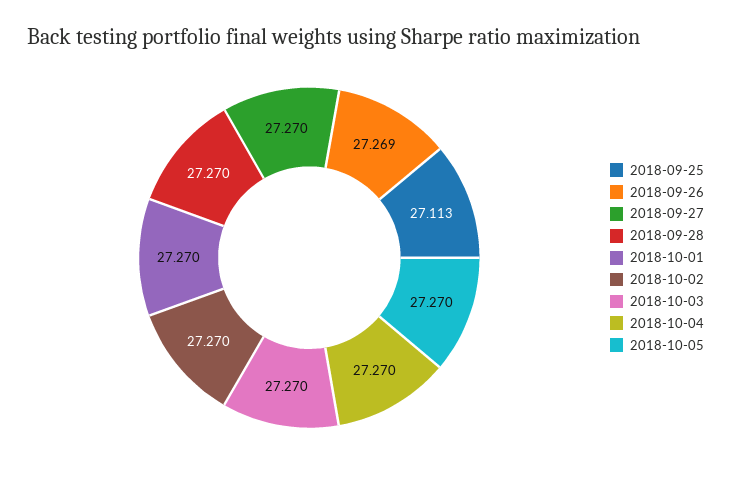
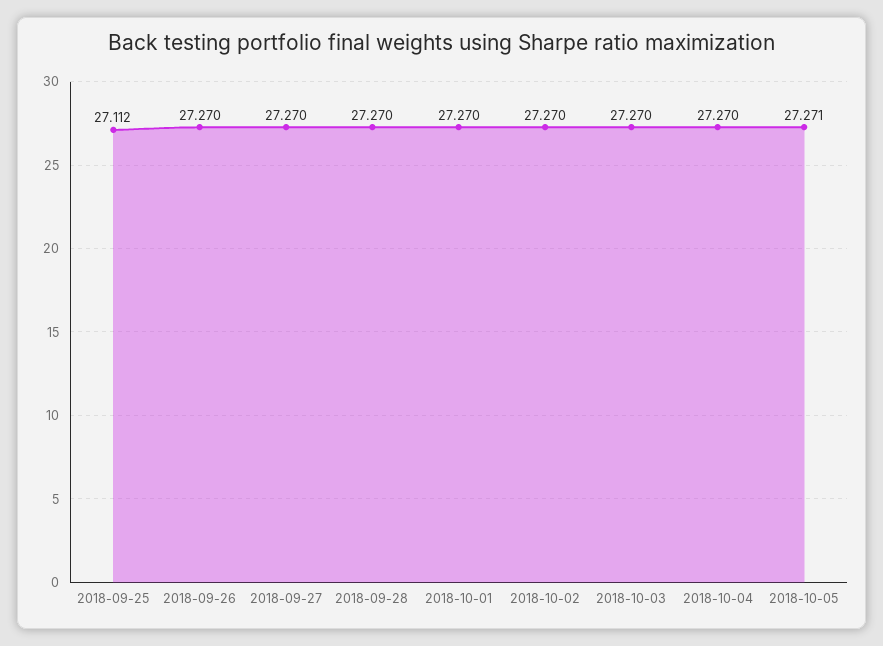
2018-09-25: 27.113 -> 27.112
2018-09-26: 27.269 -> 27.27
2018-10-05: 27.27 -> 27.271

